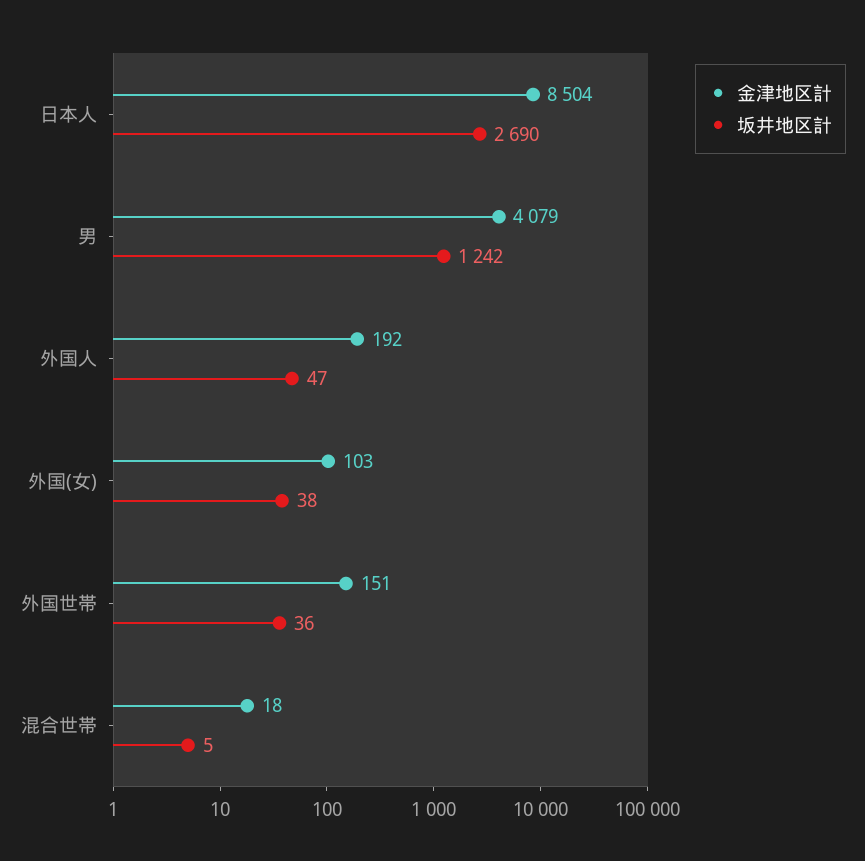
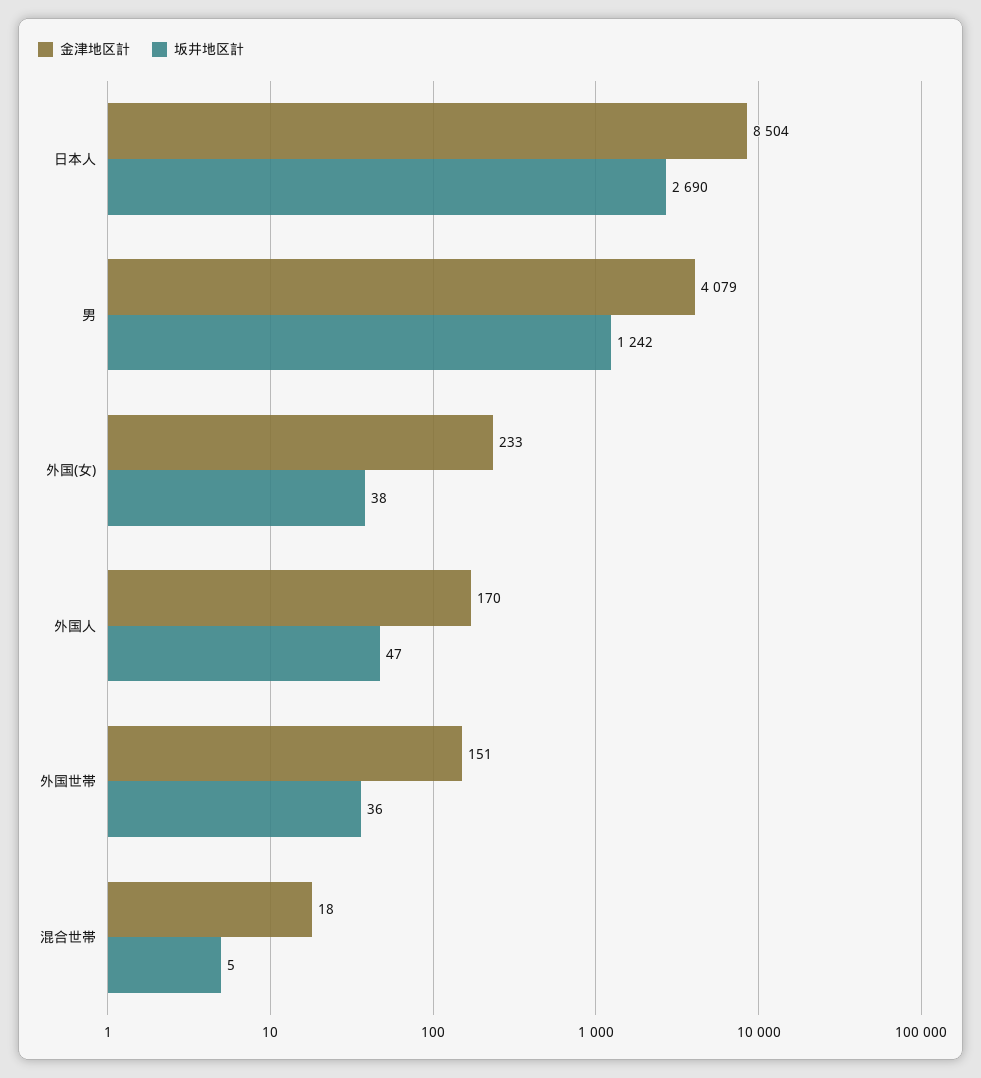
金津地区計, 外国人: 192 -> 170
金津地区計, 外国(女): 103 -> 233

